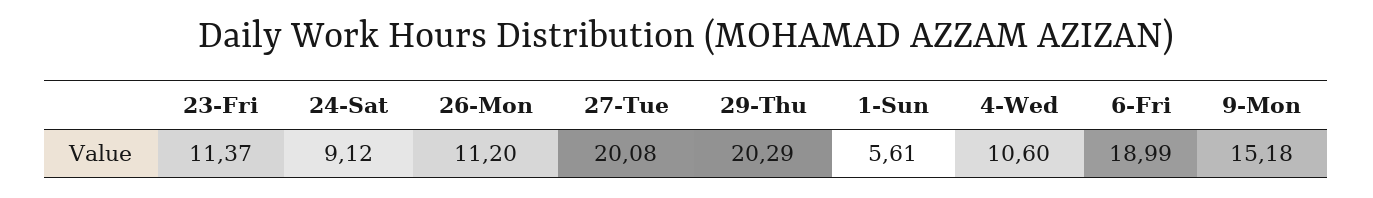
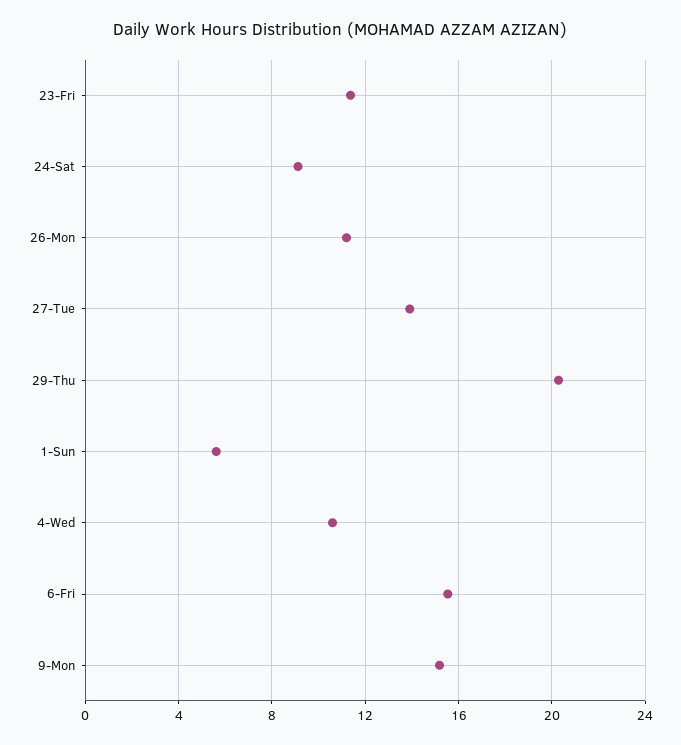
27-Tue: 20.08 -> 14
6-Fri: 18.99 -> 15.5

